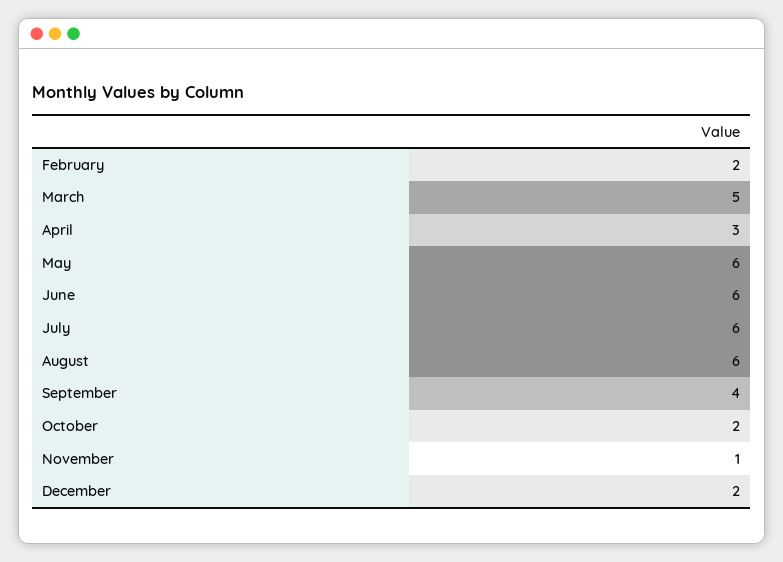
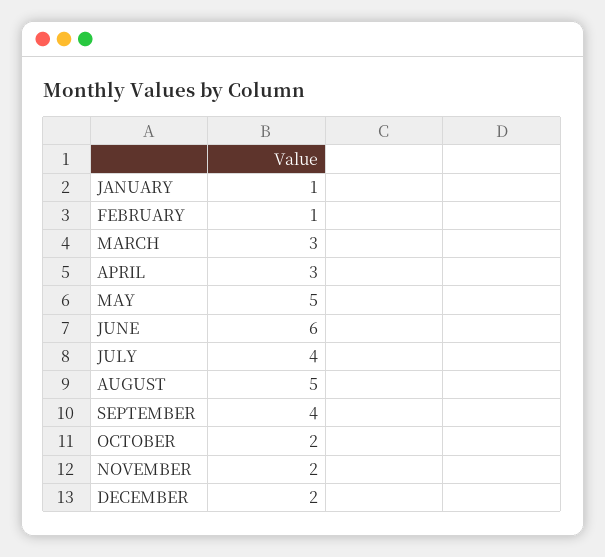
February: 2 -> 1
March: 5 -> 3
May: 6 -> 5
July: 6 -> 4
August: 6 -> 5
November: 1 -> 2
JANUARY: none -> 1

